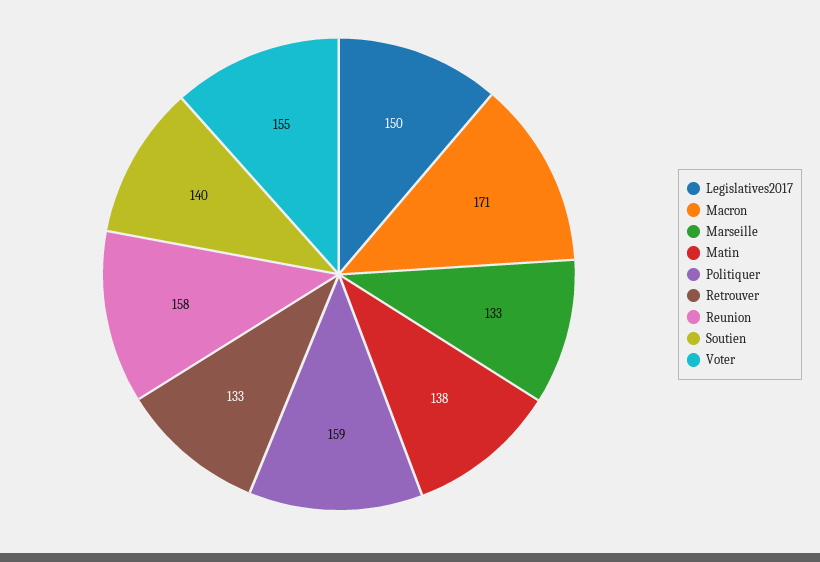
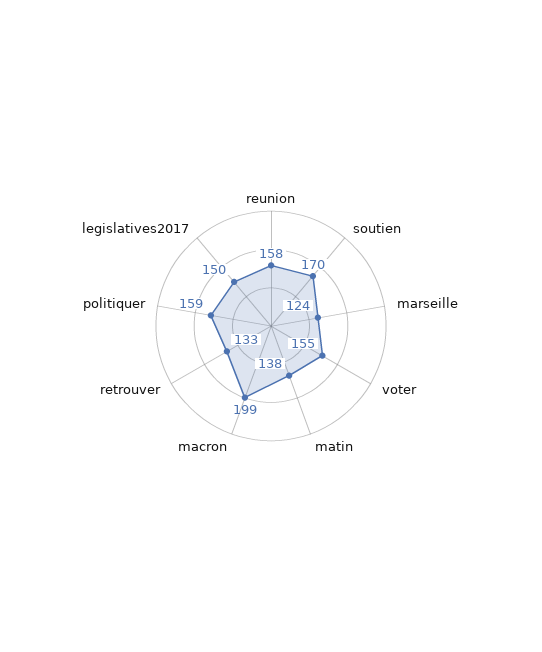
Macron: 171 -> 199
Marseille: 133 -> 124
Soutien: 140 -> 170

